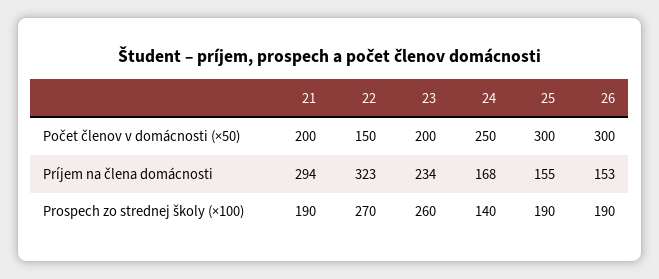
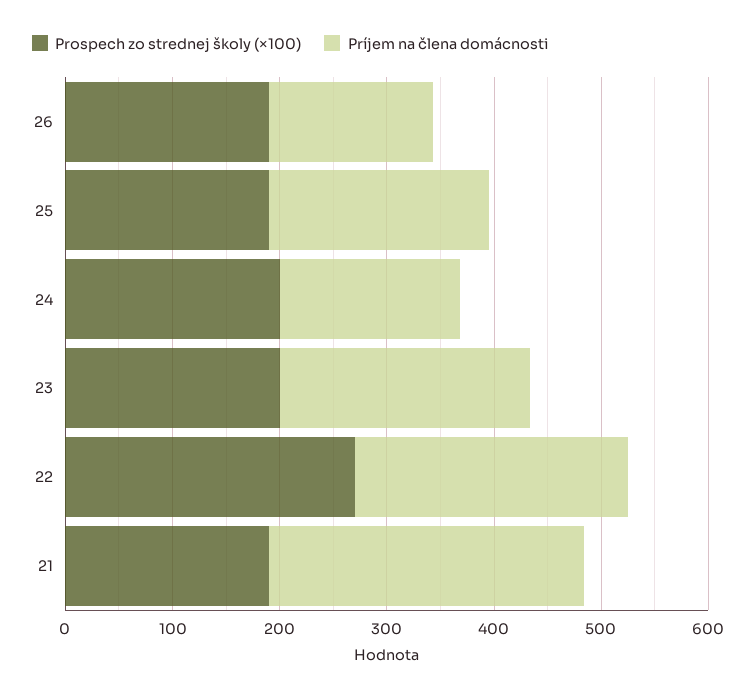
Počet členov v domácnosti (×50), 21: 200 -> none
Počet členov v domácnosti (×50), 22: 150 -> none
Počet členov v domácnosti (×50), 23: 200 -> none
Počet členov v domácnosti (×50), 24: 250 -> none
Počet členov v domácnosti (×50), 25: 300 -> none
Počet členov v domácnosti (×50), 26: 300 -> none
Príjem na člena domácnosti, 22: 323 -> 260
Príjem na člena domácnosti, 25: 155 -> 200
Prospech zo strednej školy (×100), 23: 260 -> 200
Prospech zo strednej školy (×100), 24: 140 -> 200

